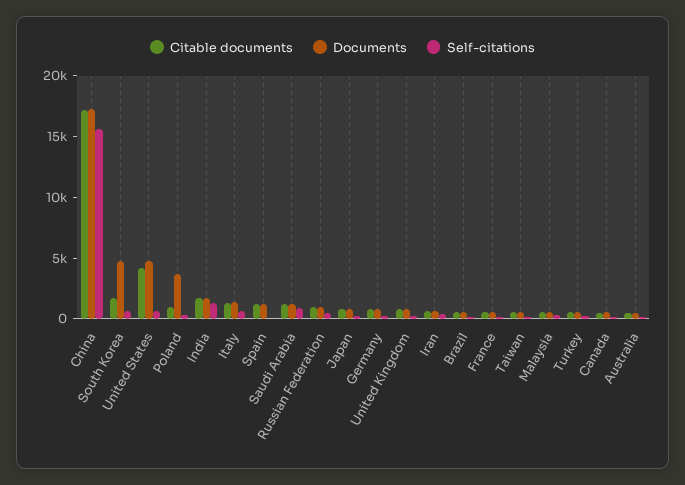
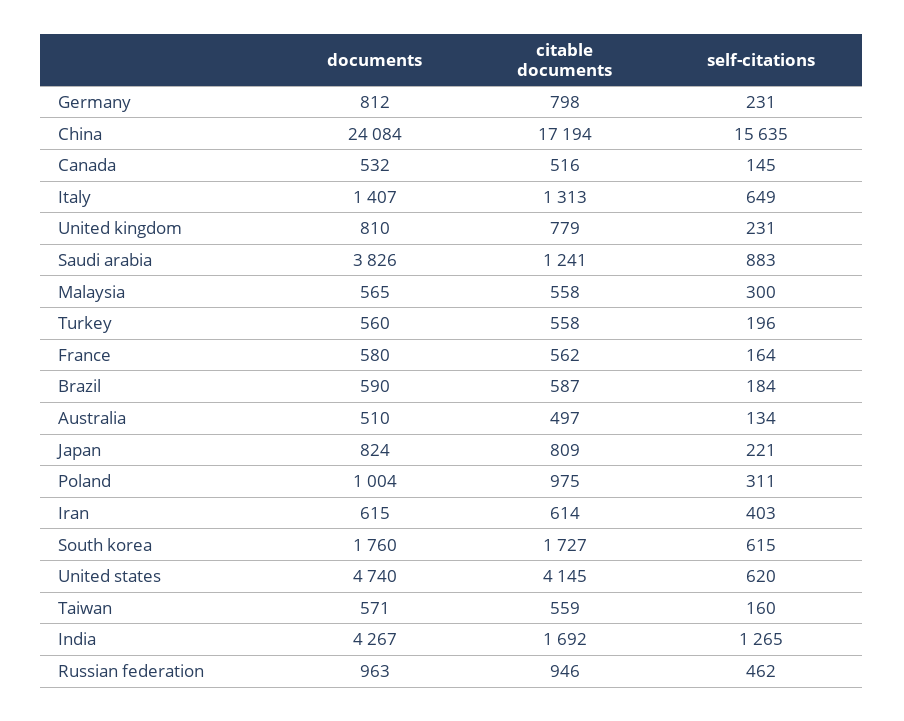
Documents, China: 17000 -> 24084
Documents, South Korea: 5000 -> 1760
Documents, Poland: 4000 -> 1004
Documents, India: 2000 -> 4267
Citable documents, Spain: 1000 -> none
Documents, Spain: 1000 -> none
Self-citations, Spain: 0 -> none
Documents, Saudi Arabia: 1000 -> 3826

